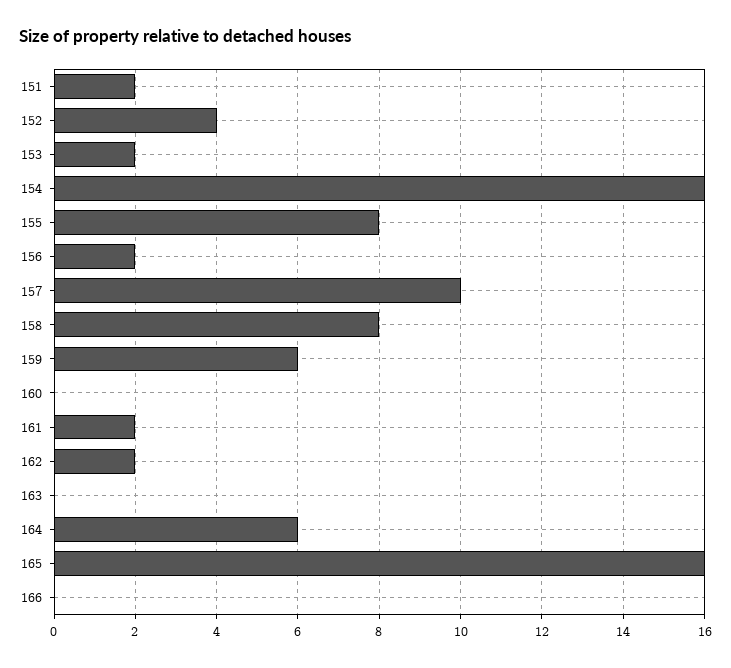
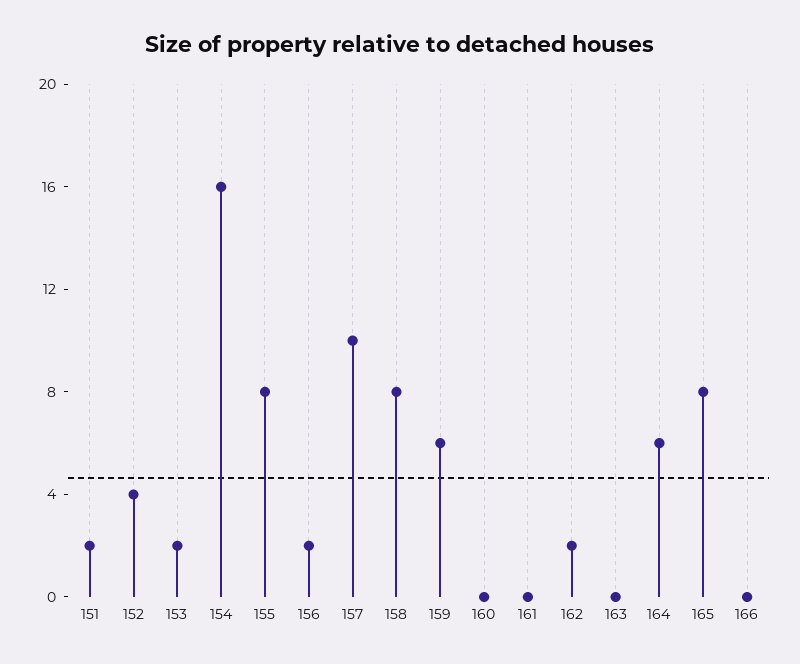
161: 2 -> 0
165: 16 -> 8

